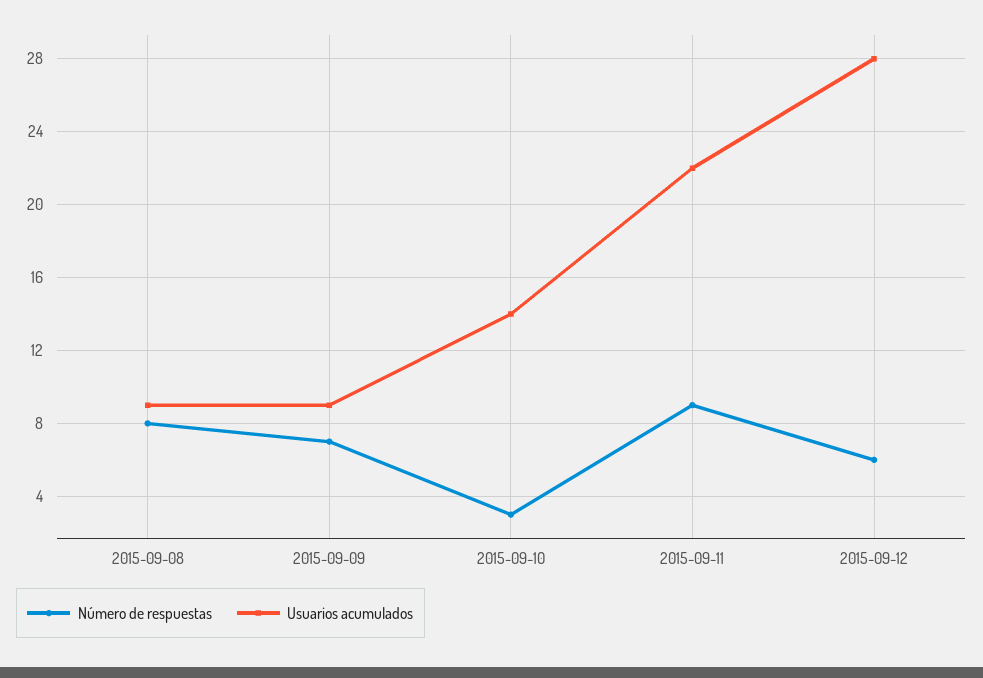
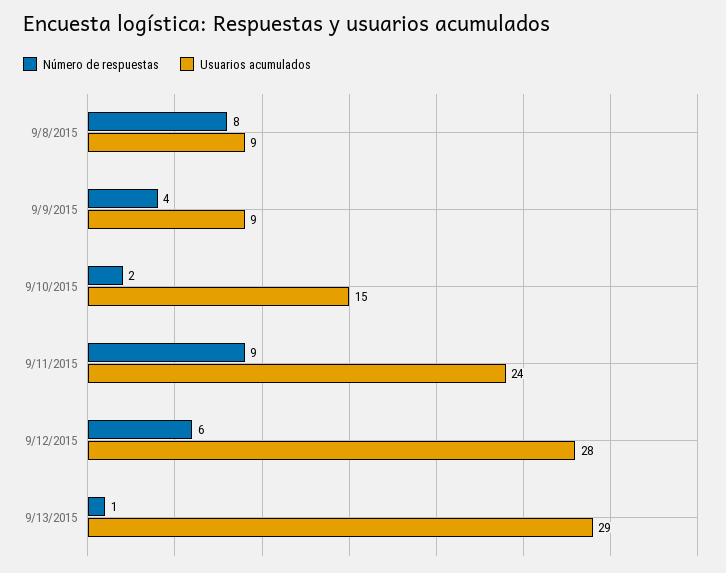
Número de respuestas, 2015-09-09: 7 -> 4
Número de respuestas, 2015-09-10: 3 -> 2
Usuarios acumulados, 2015-09-10: 14 -> 15
Usuarios acumulados, 2015-09-11: 22 -> 24
Número de respuestas, 9/13/2015: none -> 1
Usuarios acumulados, 9/13/2015: none -> 29

